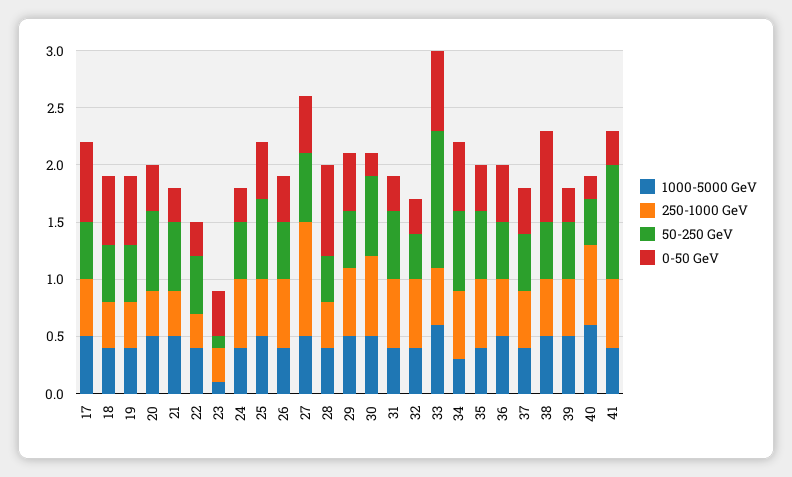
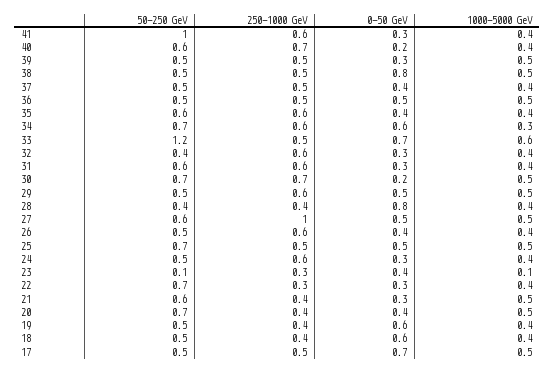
50-250 GeV, 22: 0.5 -> 0.7
1000-5000 GeV, 40: 0.6 -> 0.4
50-250 GeV, 40: 0.4 -> 0.6

